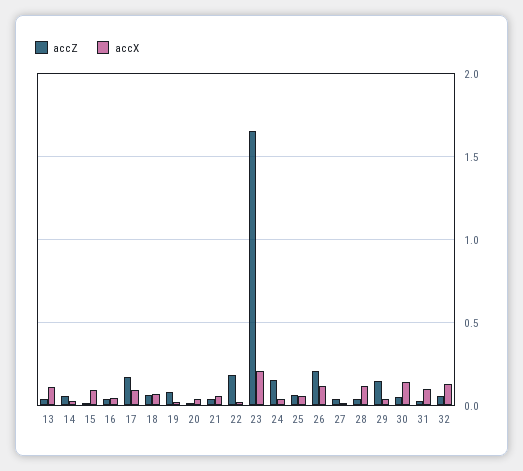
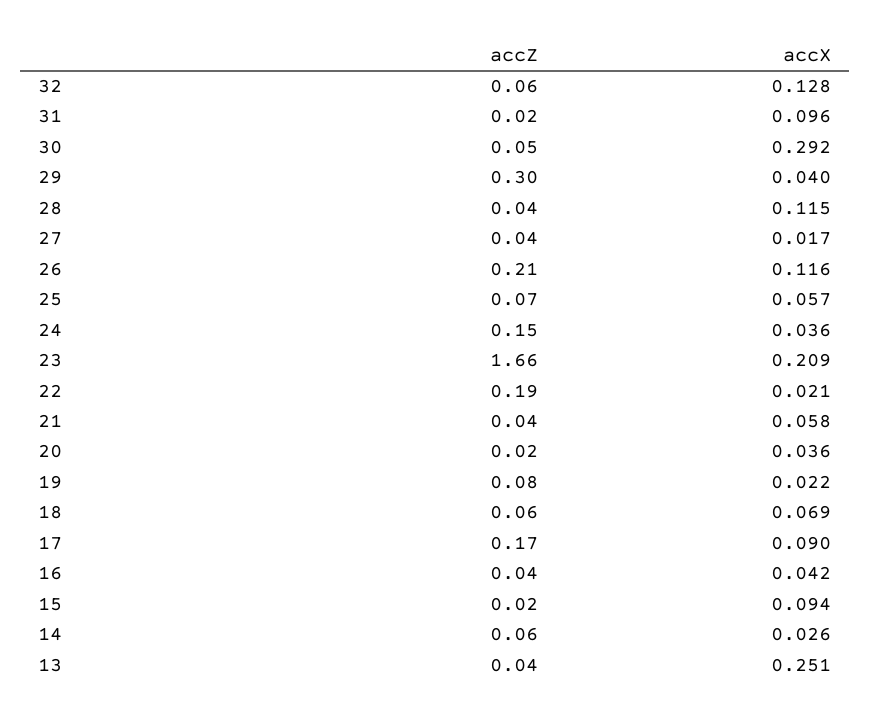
accX, 13: 0.1 -> 0.251
accZ, 29: 0.15 -> 0.3
accX, 30: 0.15 -> 0.292

